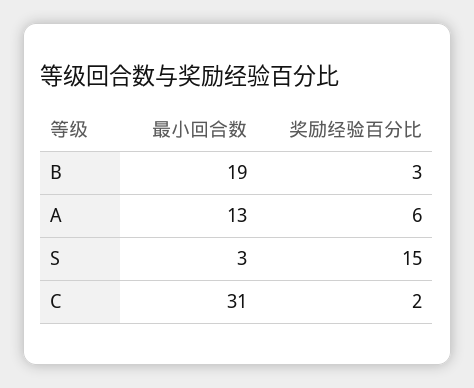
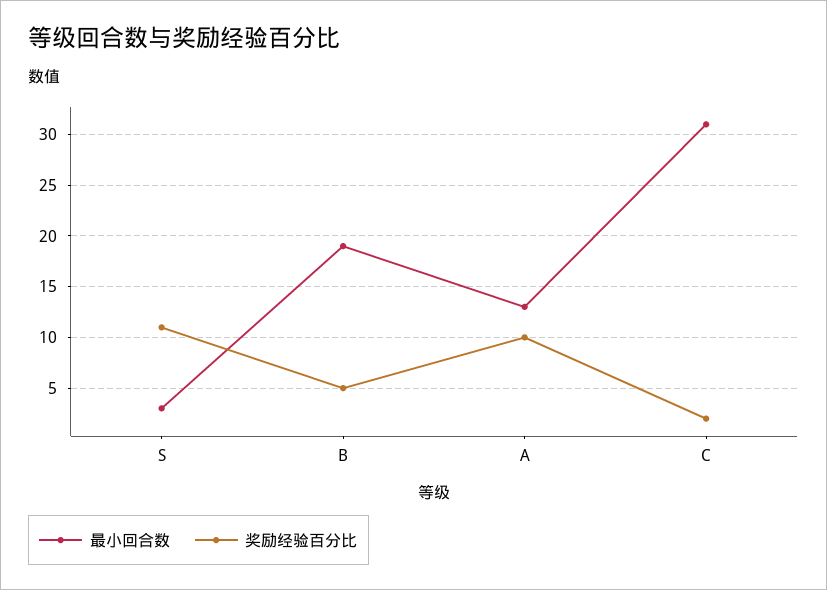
奖励经验百分比, B: 3 -> 5
奖励经验百分比, A: 6 -> 10
奖励经验百分比, S: 15 -> 11

